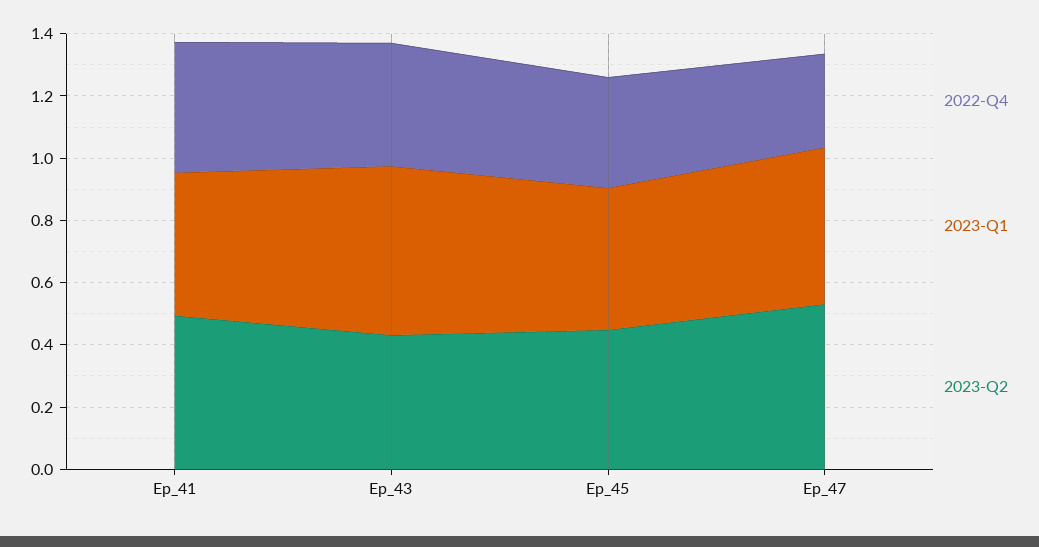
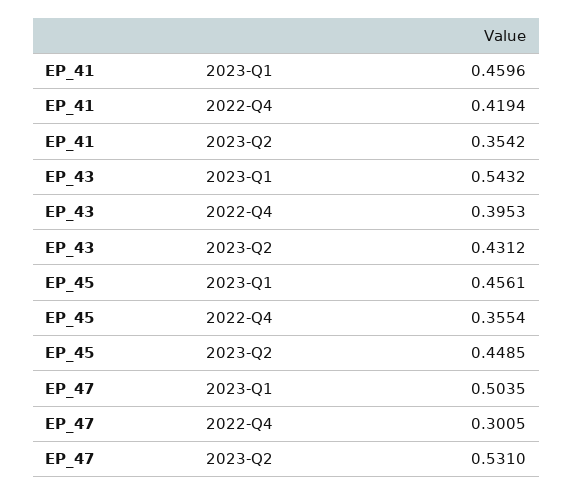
2023-Q2, Ep_41: 0.5 -> 0.3542

